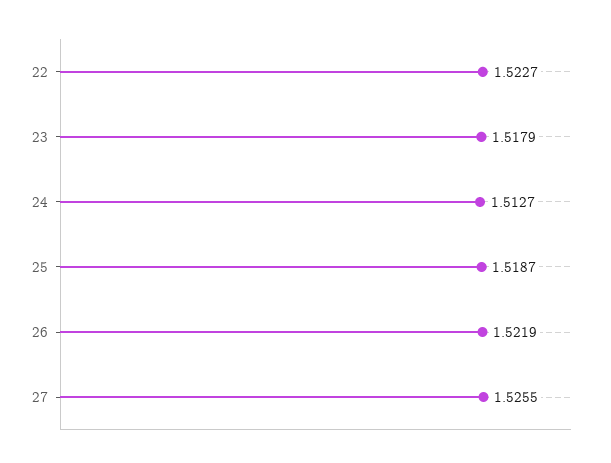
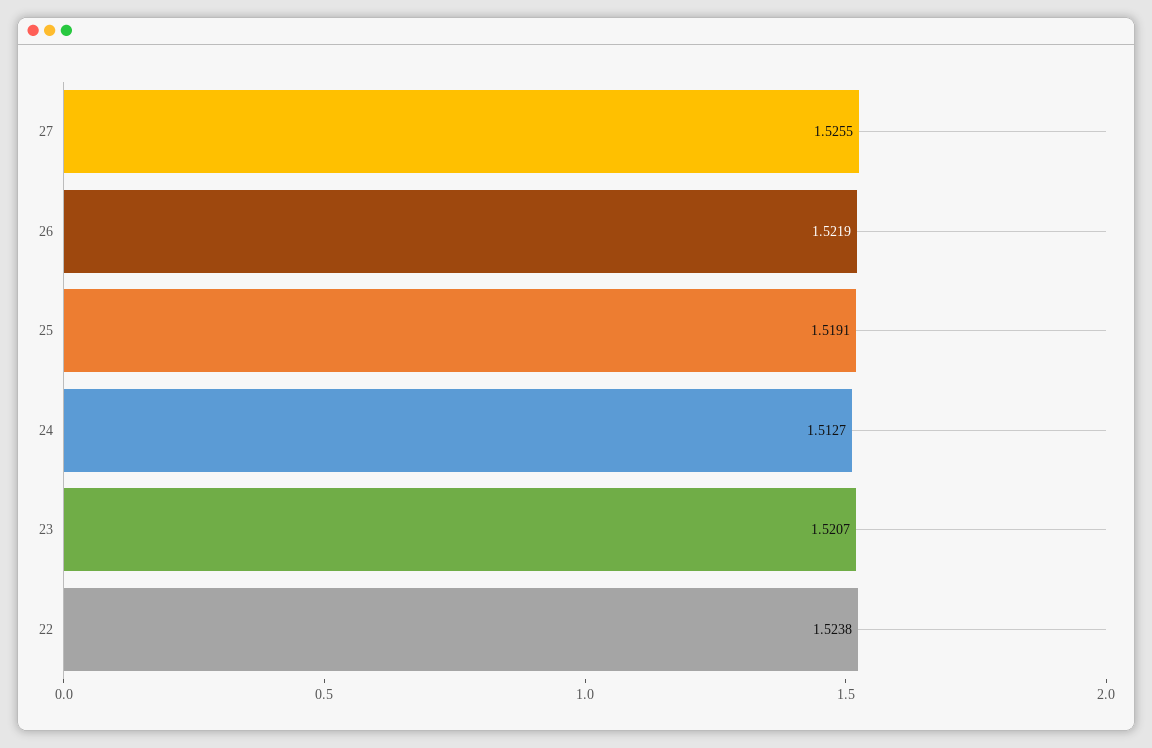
22: 1.5227 -> 1.5238
23: 1.5179 -> 1.5207
25: 1.5187 -> 1.5191

